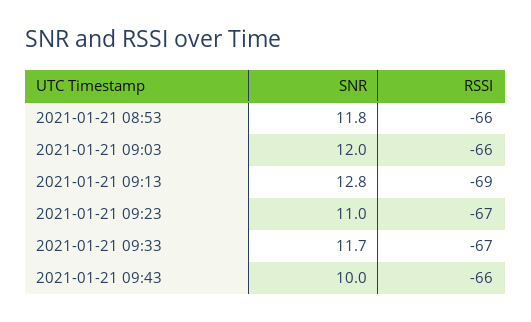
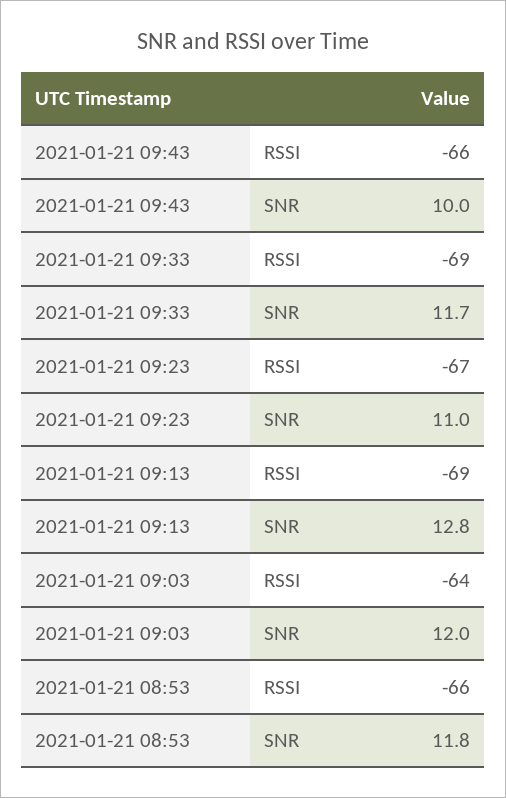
RSSI, 2021-01-21 09:03: -66 -> -64
RSSI, 2021-01-21 09:33: -67 -> -69

